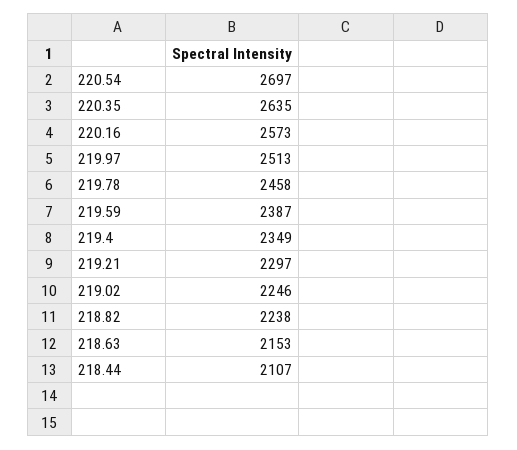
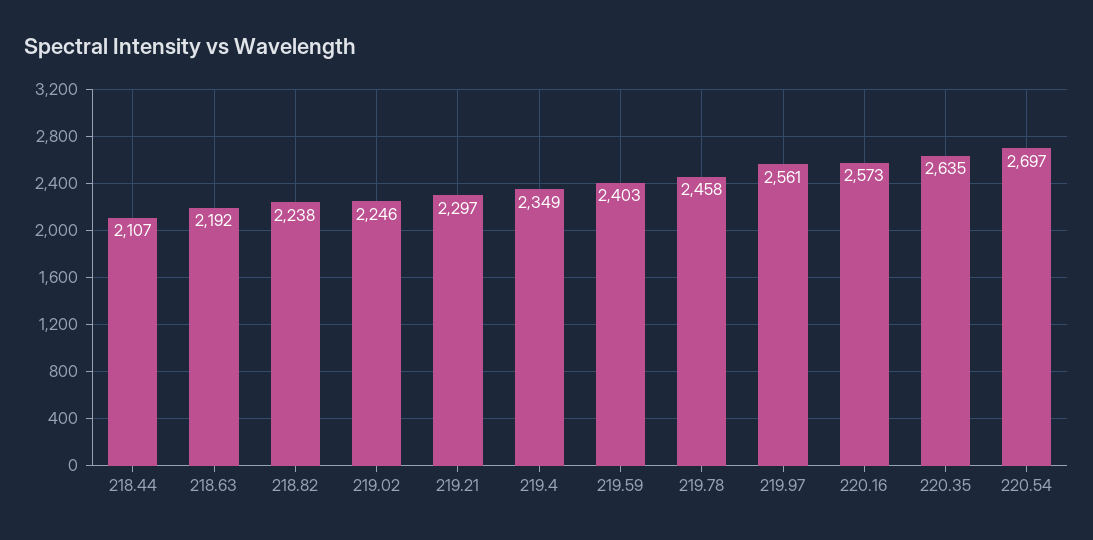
219.97: 2513 -> 2561
219.59: 2387 -> 2403
218.63: 2153 -> 2192

